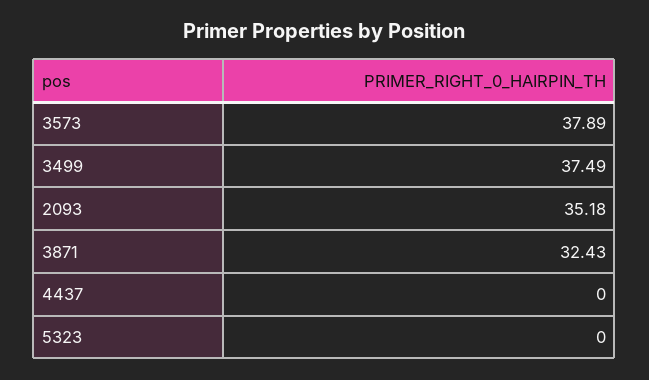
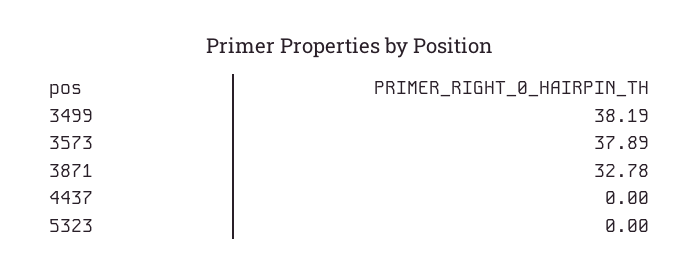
3499: 37.49 -> 38.19
2093: 35.18 -> none
3871: 32.43 -> 32.78

